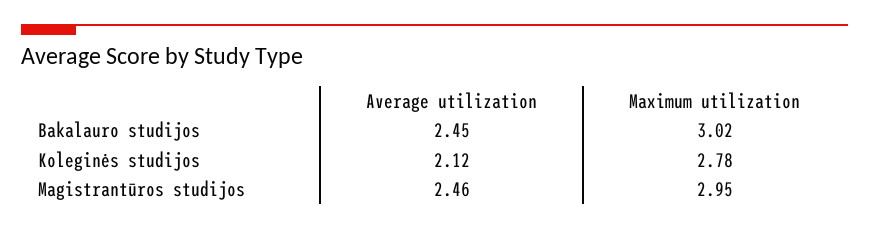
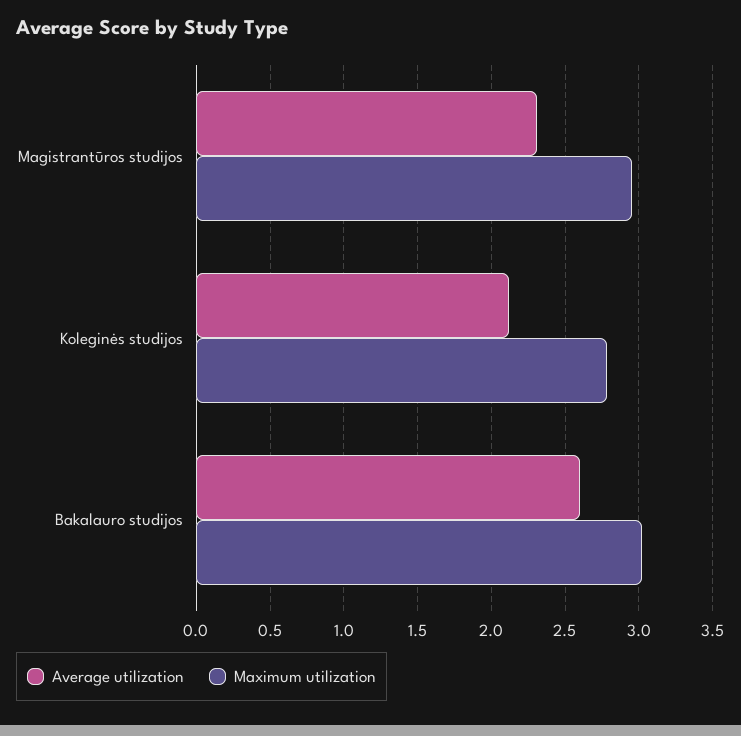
Average utilization, Bakalauro studijos: 2.45 -> 2.6
Average utilization, Magistrantūros studijos: 2.46 -> 2.3

